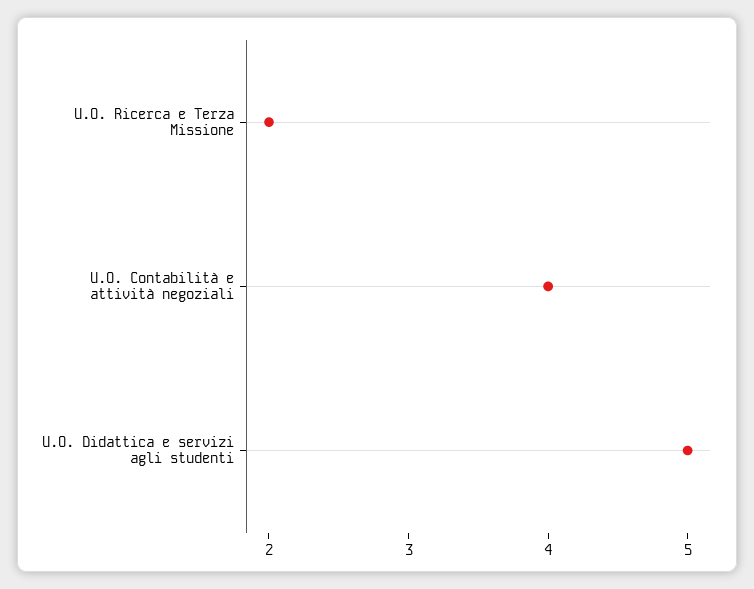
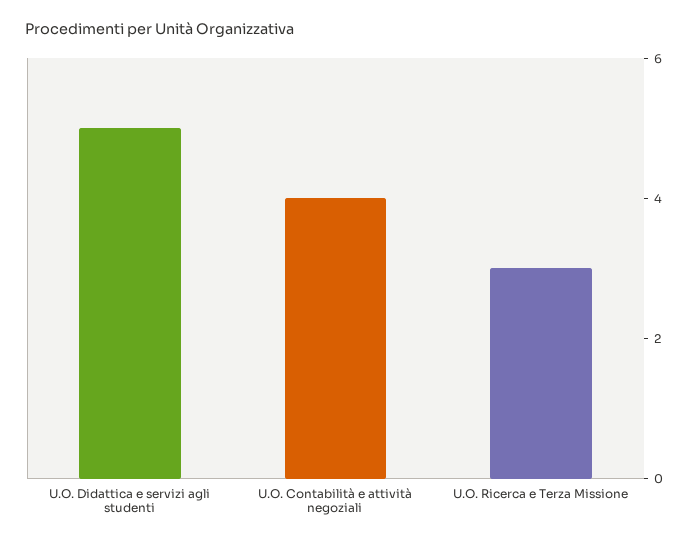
U.O. Ricerca e Terza Missione: 2 -> 3

